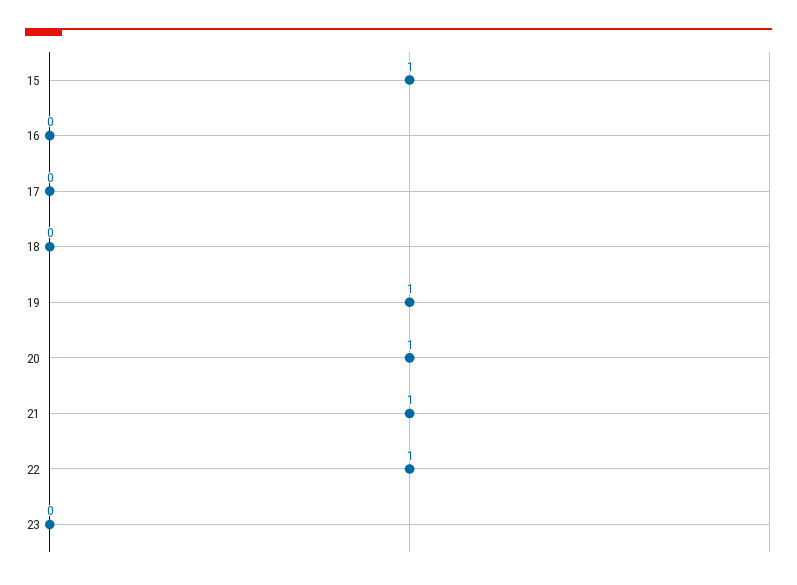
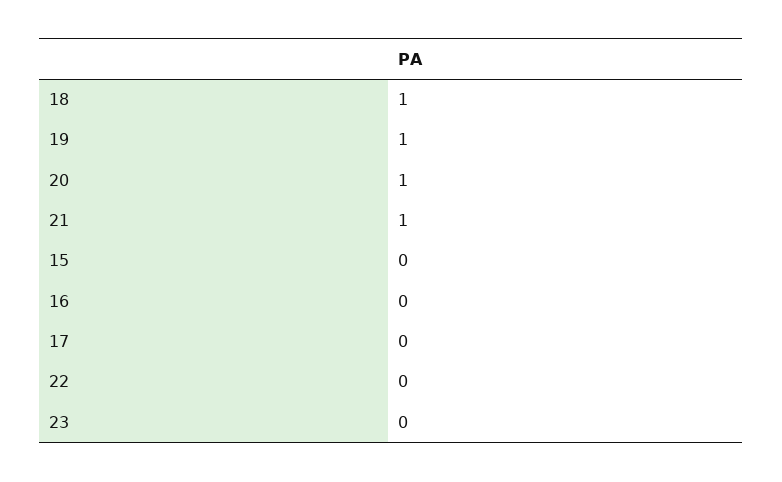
15: 1 -> 0
18: 0 -> 1
22: 1 -> 0

